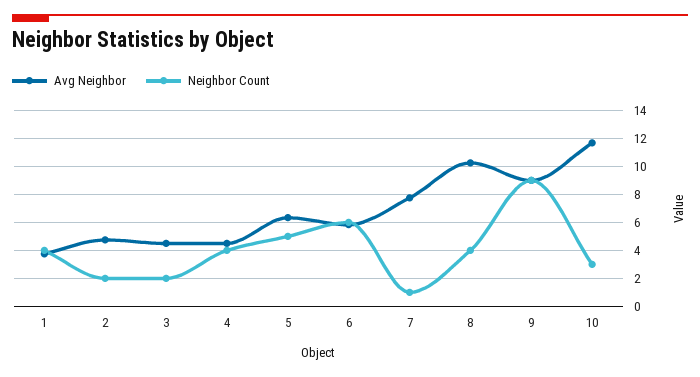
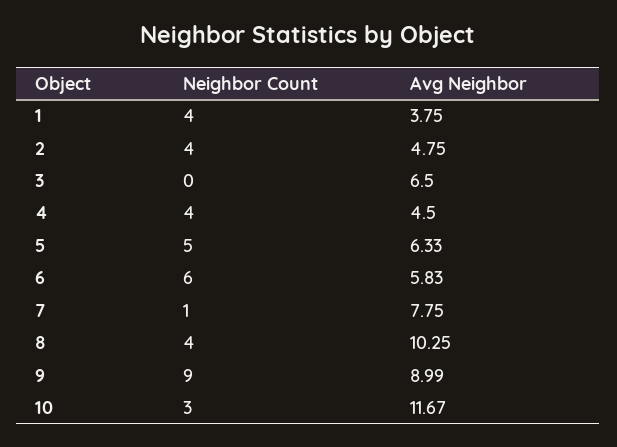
Neighbor Count, 2: 2 -> 4
Avg Neighbor, 3: 4.5 -> 6.5
Neighbor Count, 3: 2 -> 0

